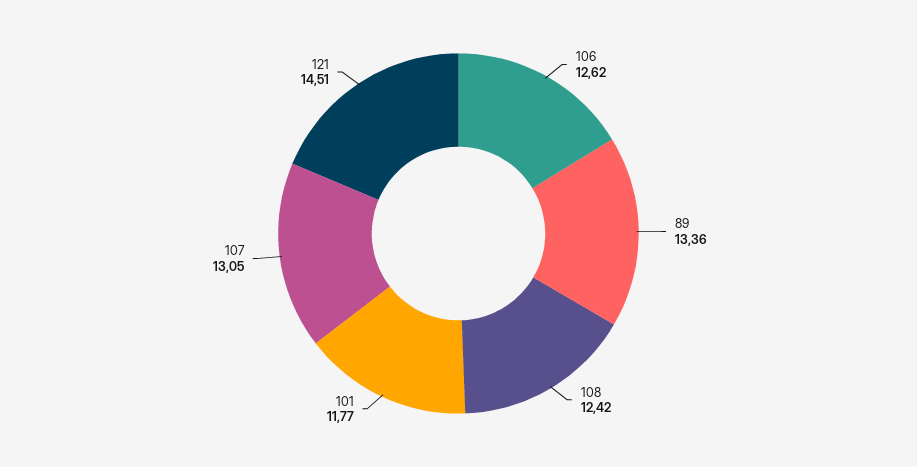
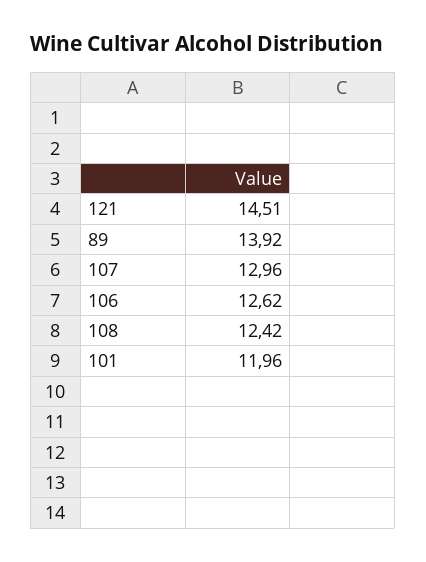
89: 13.36 -> 13.92
101: 11.77 -> 11.96
107: 13.05 -> 12.96

